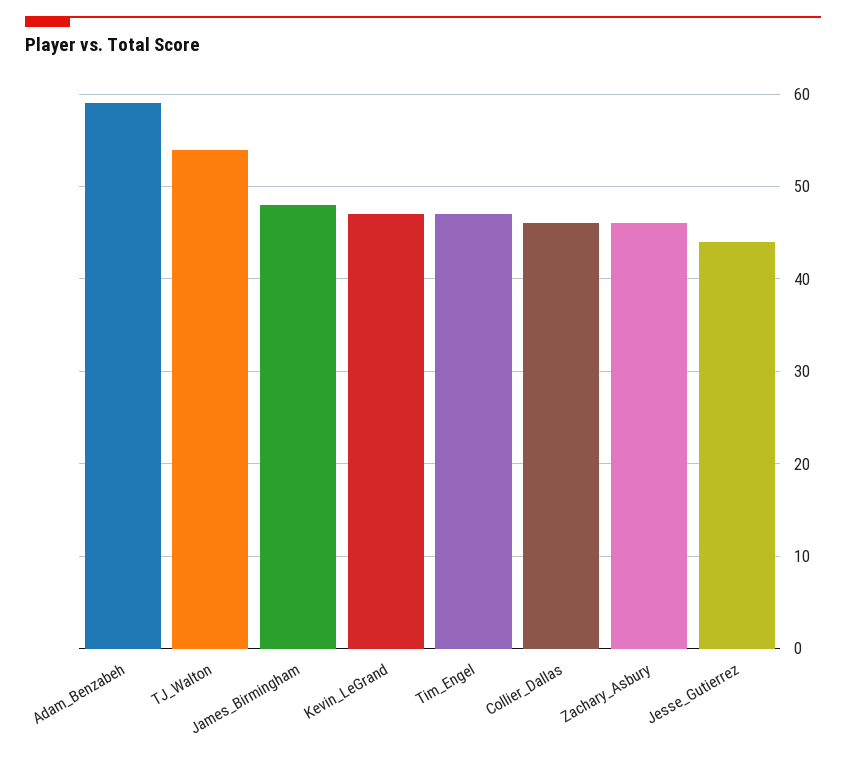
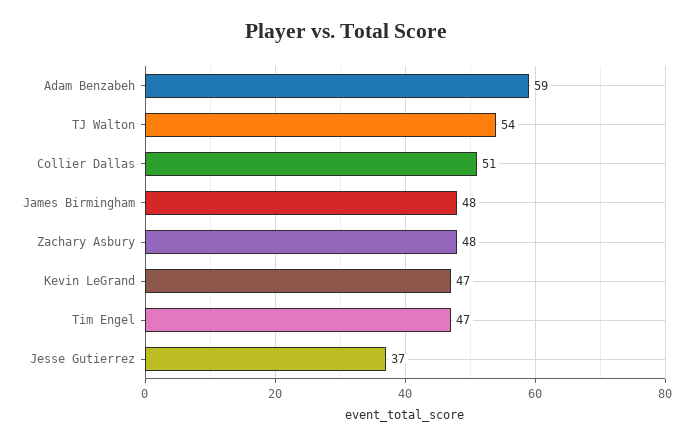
Collier_Dallas: 46 -> 51
Zachary_Asbury: 46 -> 48
Jesse_Gutierrez: 44 -> 37

